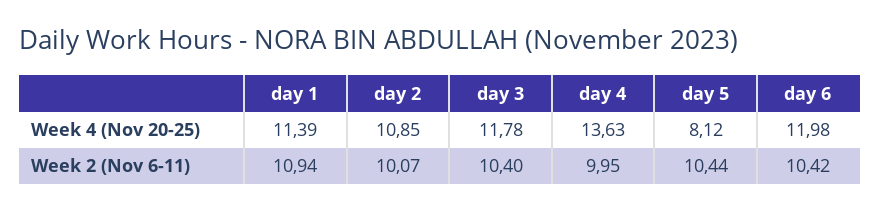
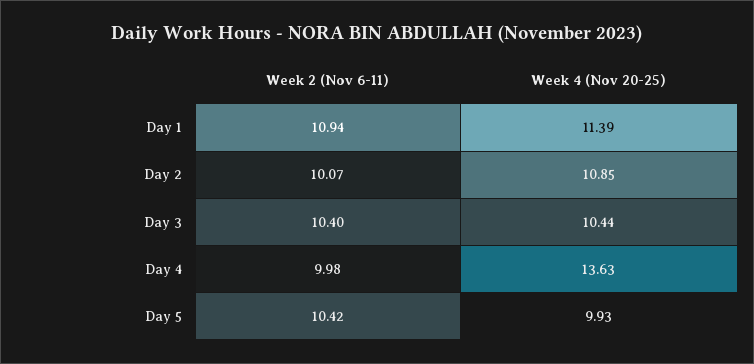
day 3, Week 4 (Nov 20-25): 11.78 -> 10.44
day 5, Week 4 (Nov 20-25): 8.12 -> 9.93
day 6, Week 4 (Nov 20-25): 11.98 -> none
day 4, Week 2 (Nov 6-11): 9.95 -> 9.98
day 5, Week 2 (Nov 6-11): 10.44 -> 10.42
day 6, Week 2 (Nov 6-11): 10.42 -> none

